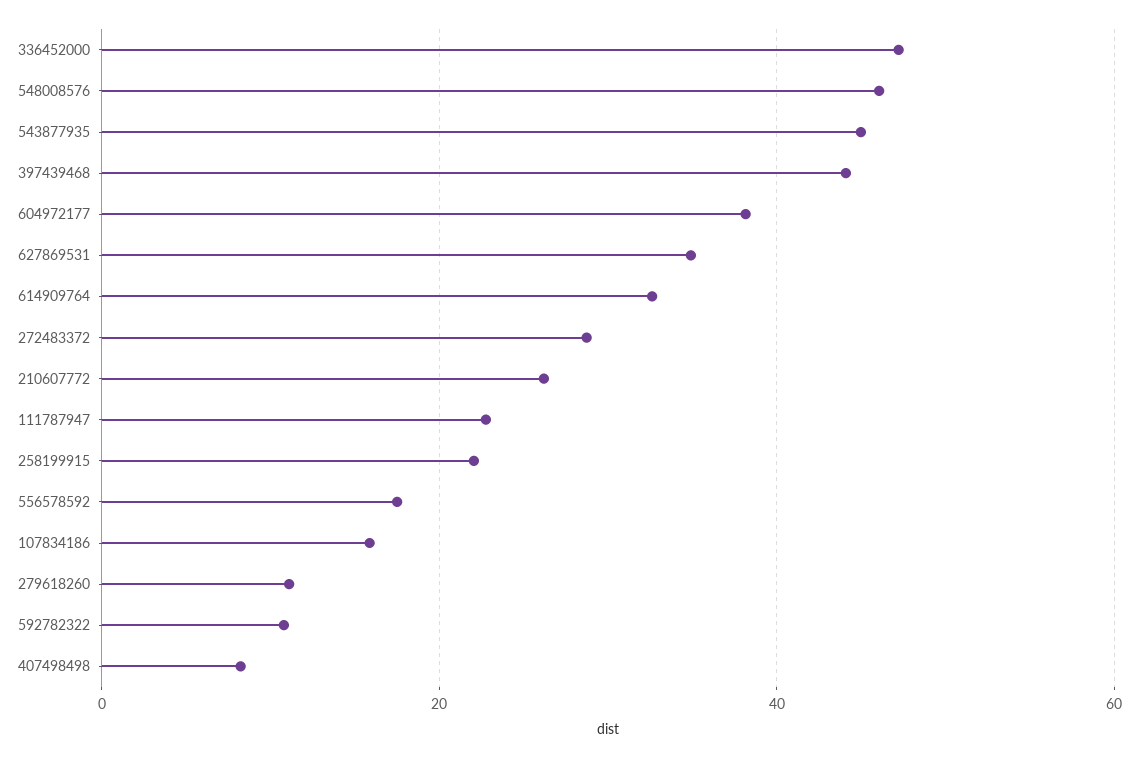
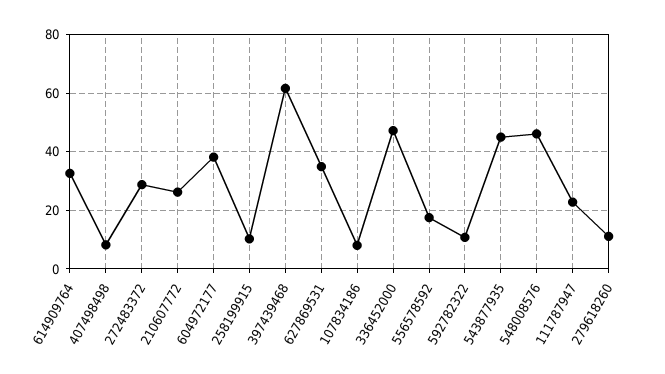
397439468: 44 -> 62.5
258199915: 22 -> 10
107834186: 16 -> 7.5

